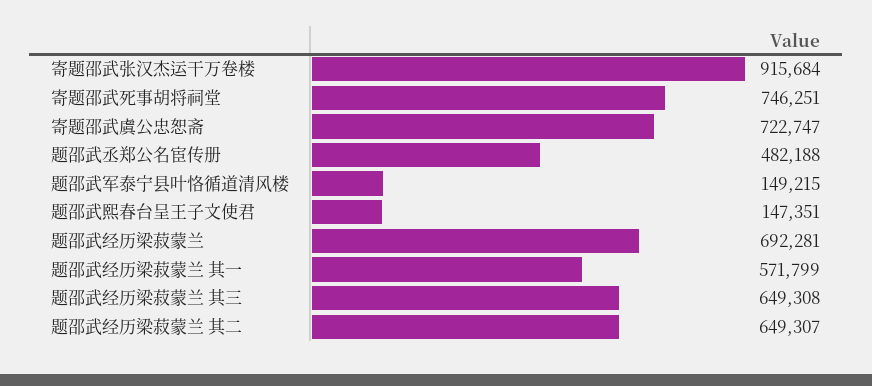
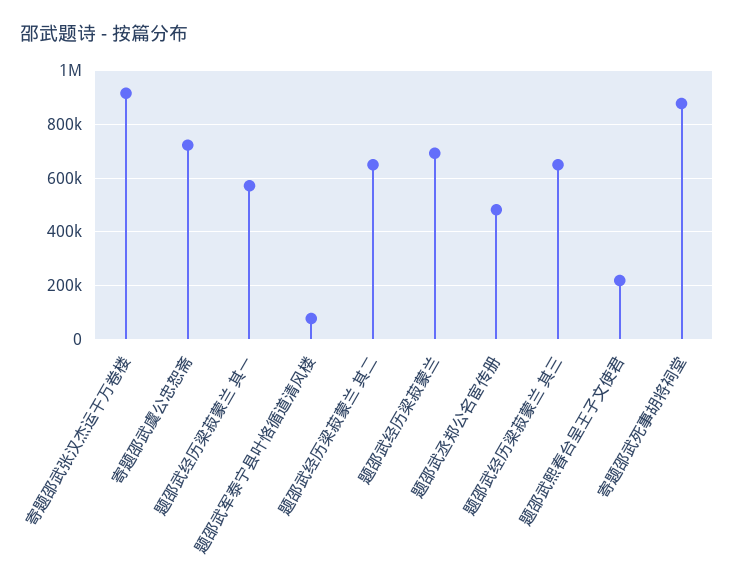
寄题邵武死事胡将祠堂: 746251 -> 875000
题邵武军泰宁县叶恪循道清风楼: 149215 -> 75000
题邵武熙春台呈王子文使君: 147351 -> 225000

